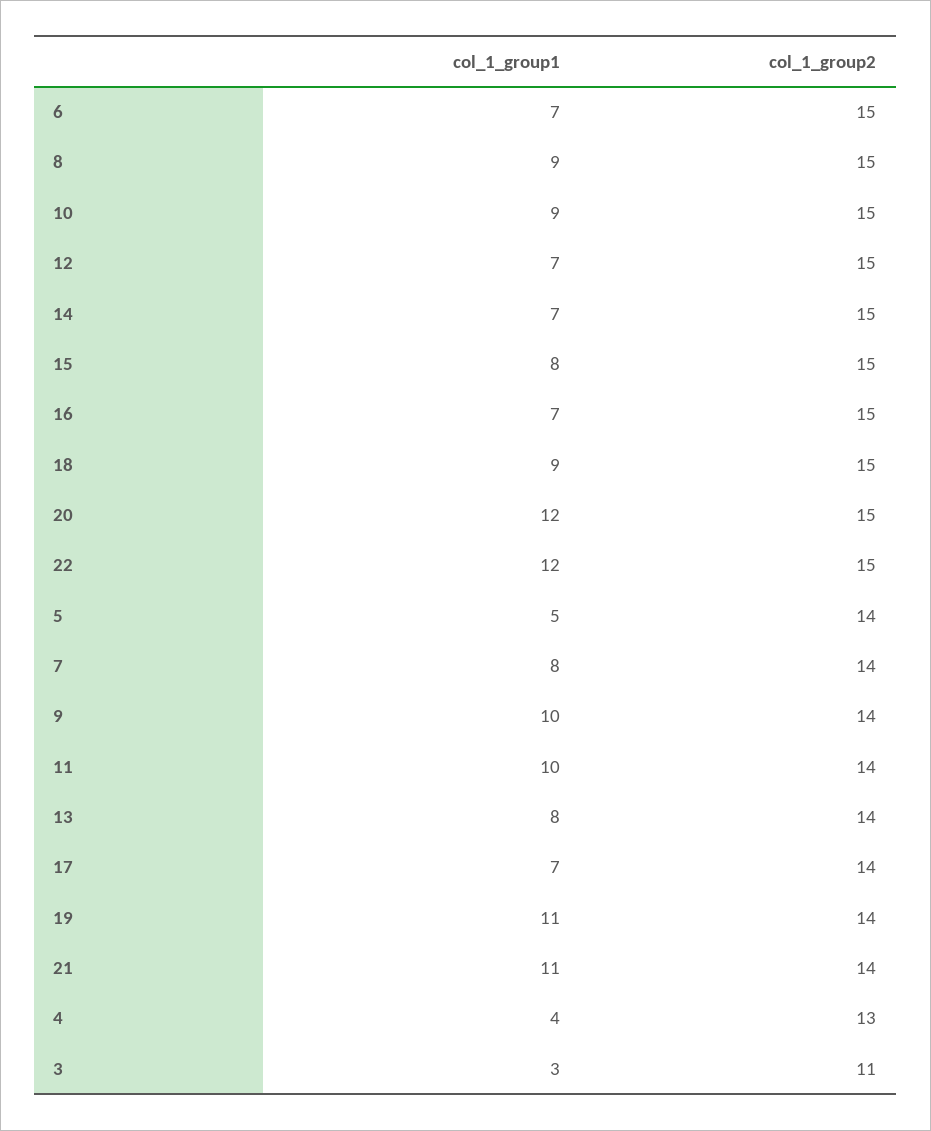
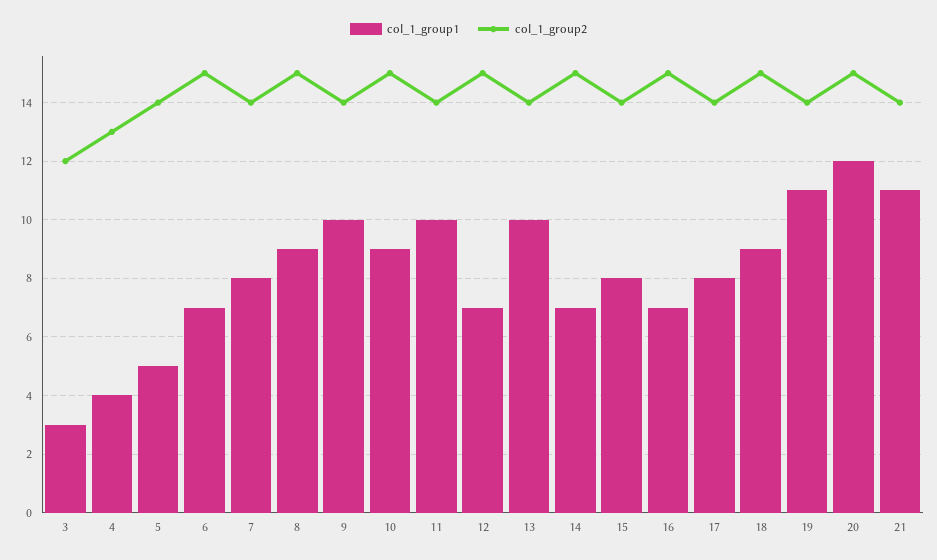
col_1_group2, 15: 15 -> 14
col_1_group1, 22: 12 -> none
col_1_group2, 22: 15 -> none
col_1_group1, 13: 8 -> 10
col_1_group1, 17: 7 -> 8
col_1_group2, 3: 11 -> 12

